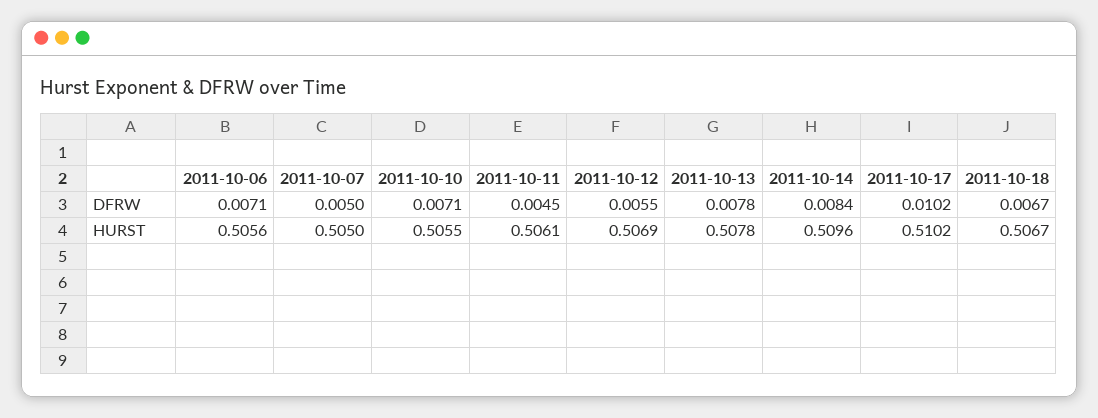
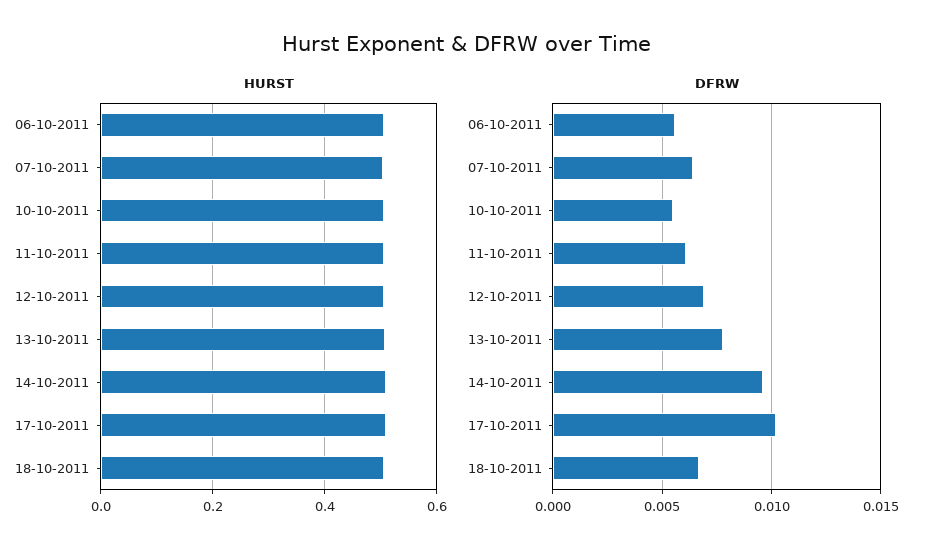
DFRW, 2011-10-06: 0.0071 -> 0.0055
DFRW, 2011-10-07: 0.005 -> 0.0065
DFRW, 2011-10-10: 0.0071 -> 0.0055
DFRW, 2011-10-11: 0.0045 -> 0.006
DFRW, 2011-10-12: 0.0055 -> 0.007
DFRW, 2011-10-14: 0.0084 -> 0.0095

